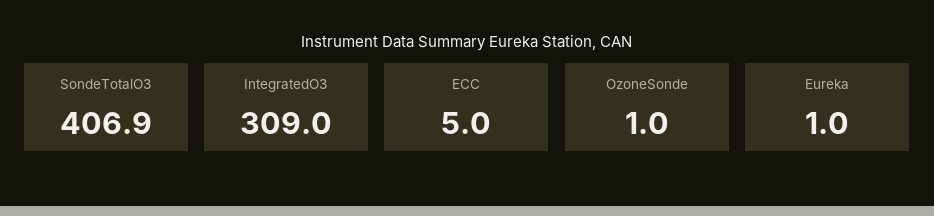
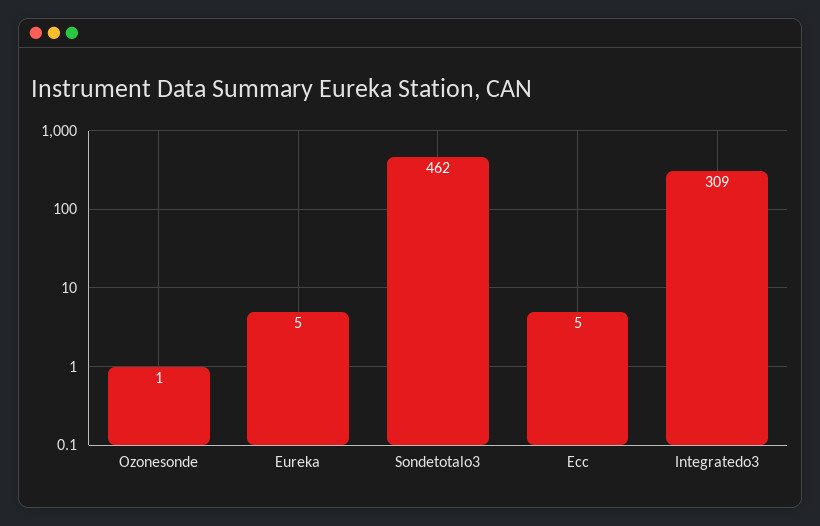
SondeTotalO3: 406.9 -> 462
Eureka: 1 -> 5

